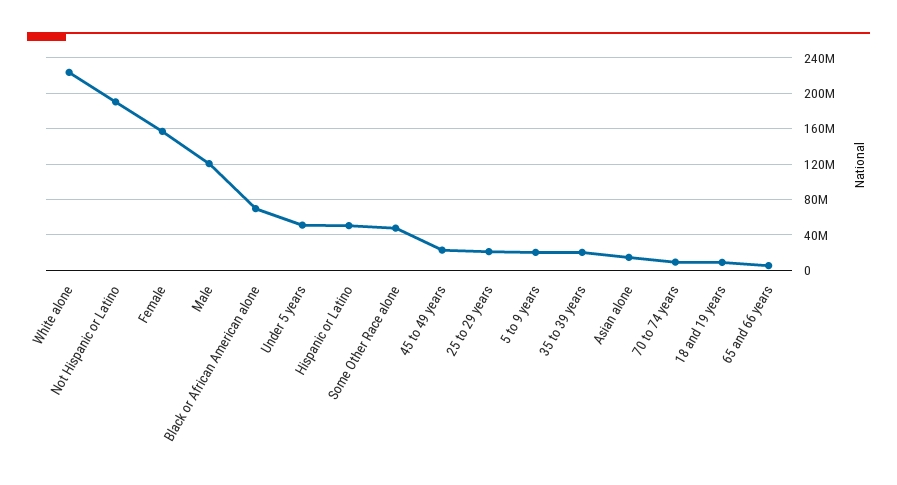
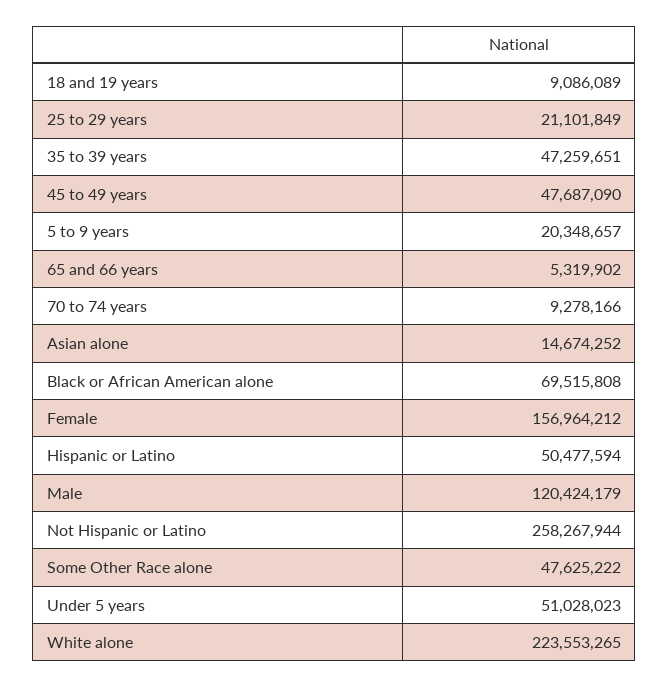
Not Hispanic or Latino: 190000000 -> 258267944
45 to 49 years: 20000000 -> 47687090
35 to 39 years: 20000000 -> 47259651

